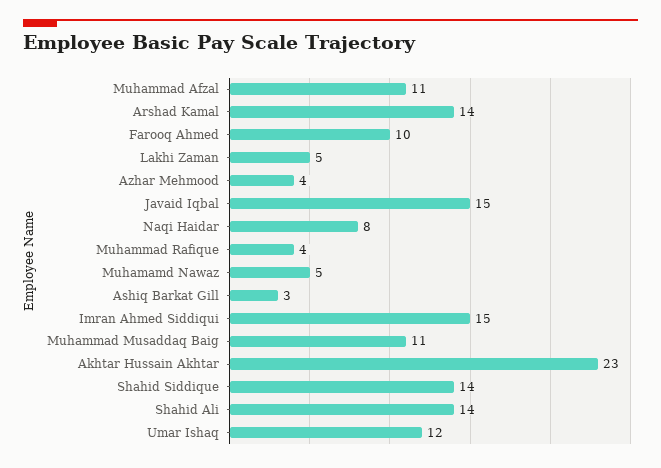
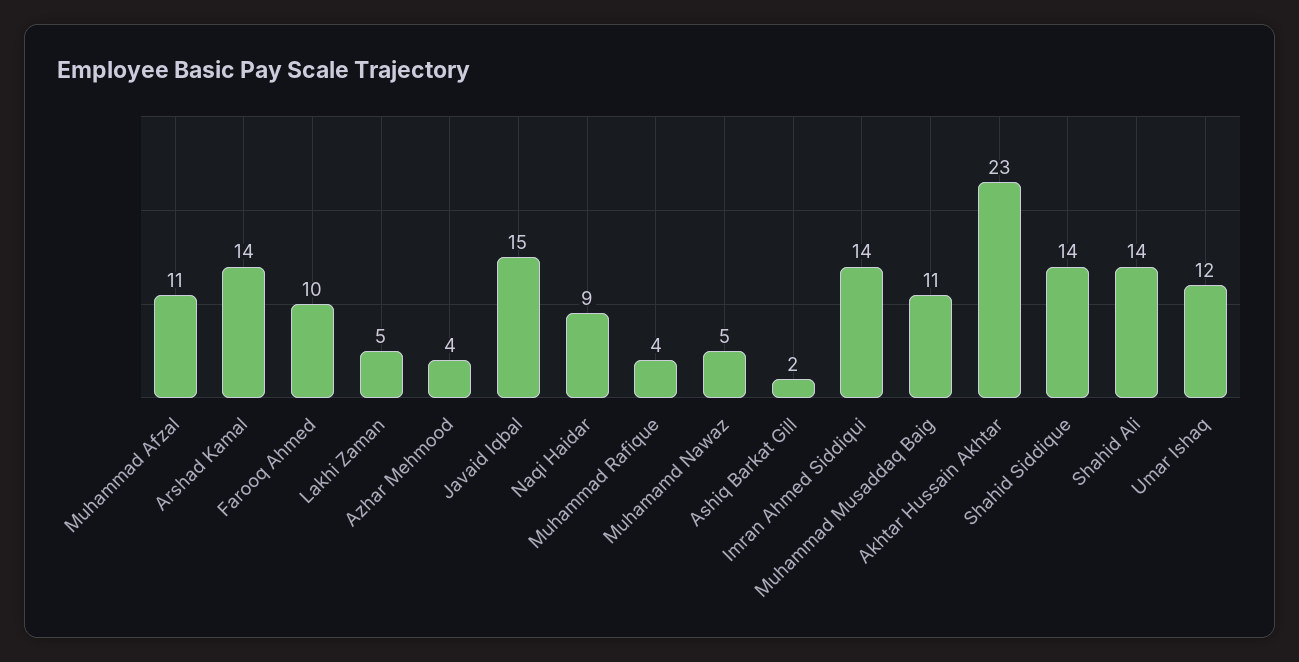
Naqi Haidar: 8 -> 9
Ashiq Barkat Gill: 3 -> 2
Imran Ahmed Siddiqui: 15 -> 14

